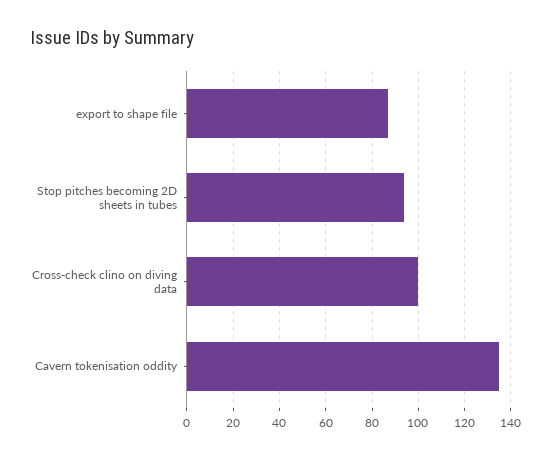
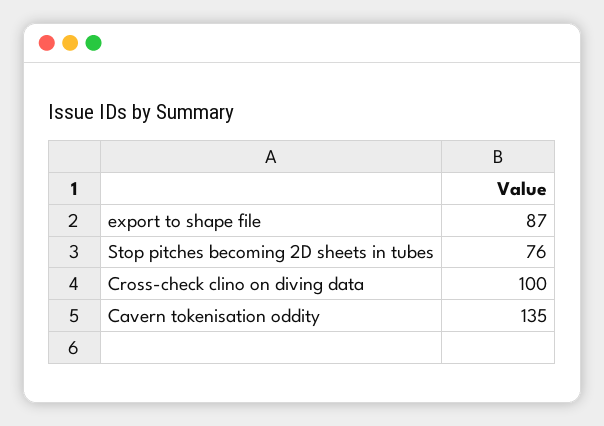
Stop pitches becoming 2D sheets in tubes: 95 -> 76

